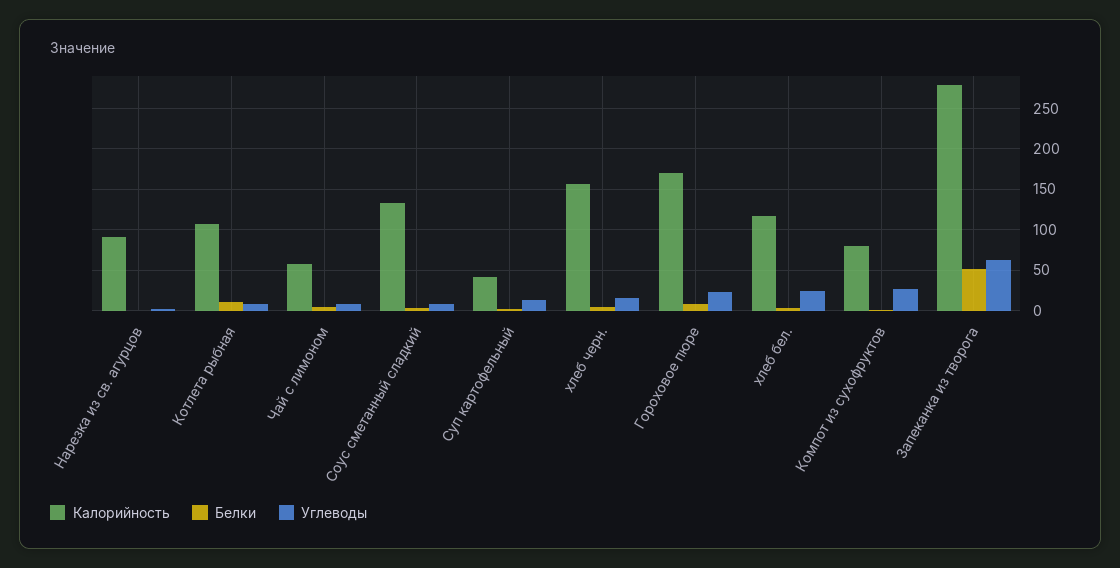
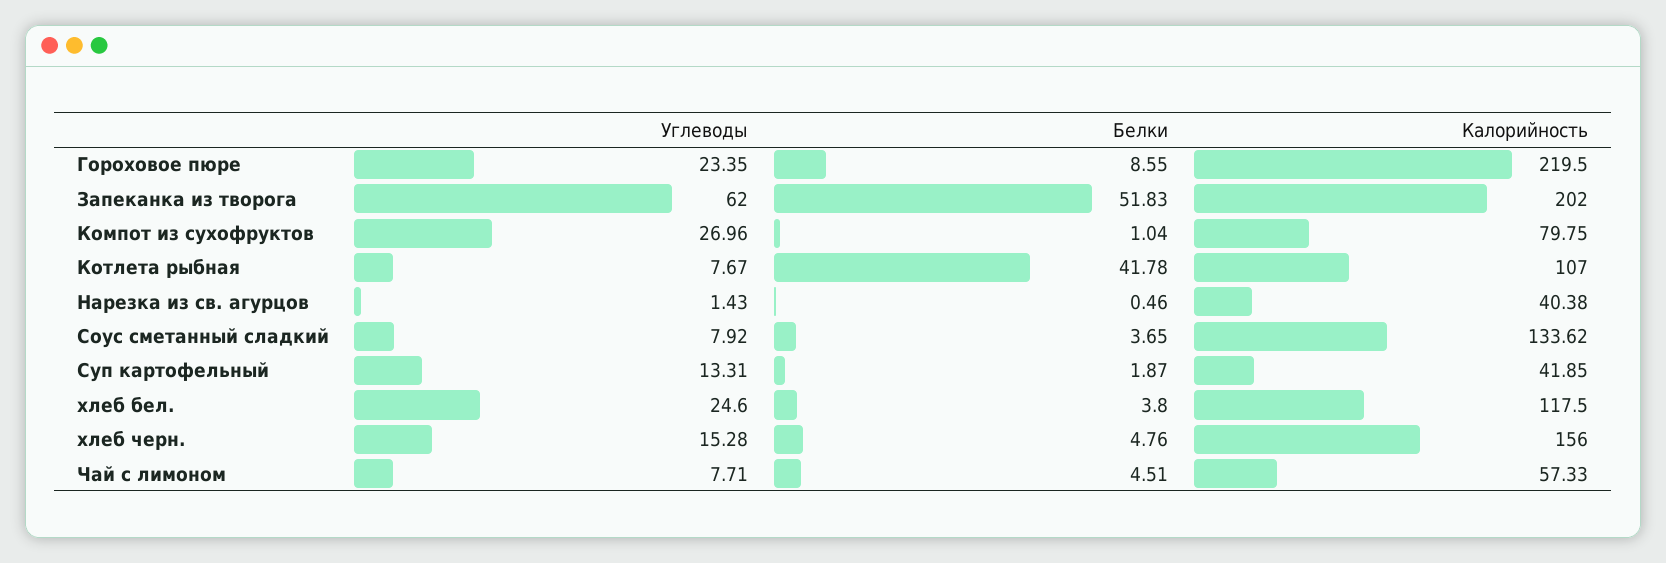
Калорийность, Нарезка из св. агурцов: 90 -> 40.38
Белки, Котлета рыбная: 10 -> 41.78
Калорийность, Гороховое пюре: 170 -> 219.5
Калорийность, Запеканка из творога: 280 -> 202

